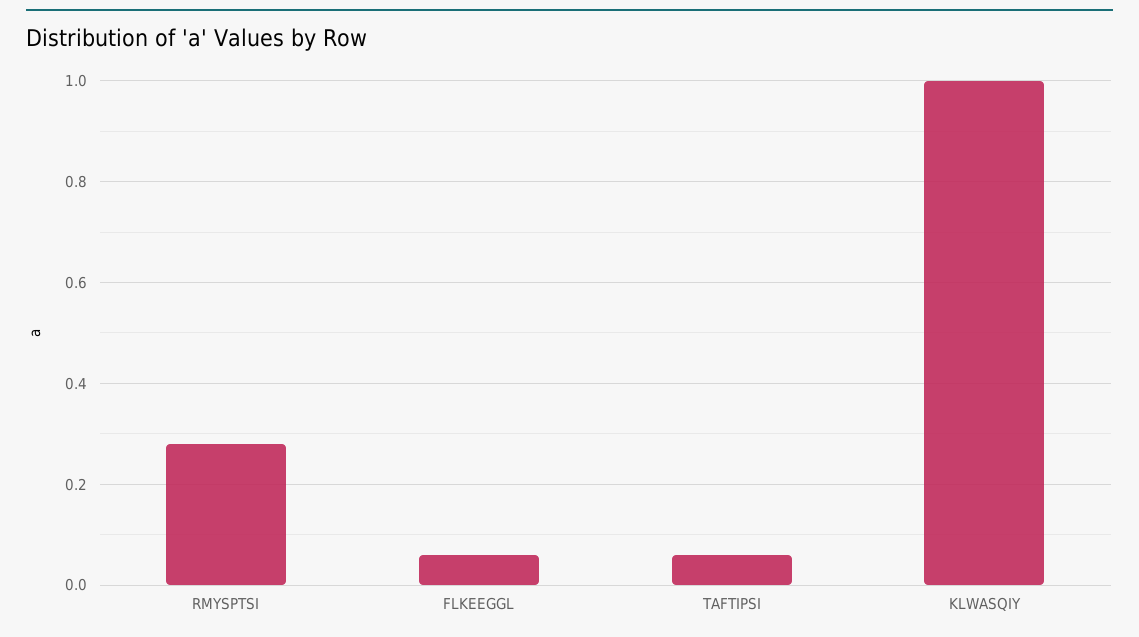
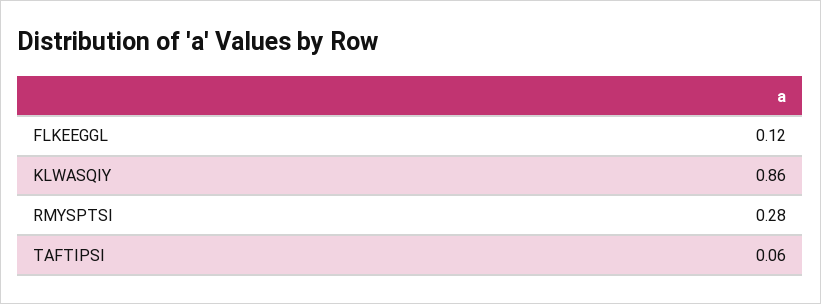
FLKEEGGL: 0.06 -> 0.12
KLWASQIY: 1 -> 0.86

